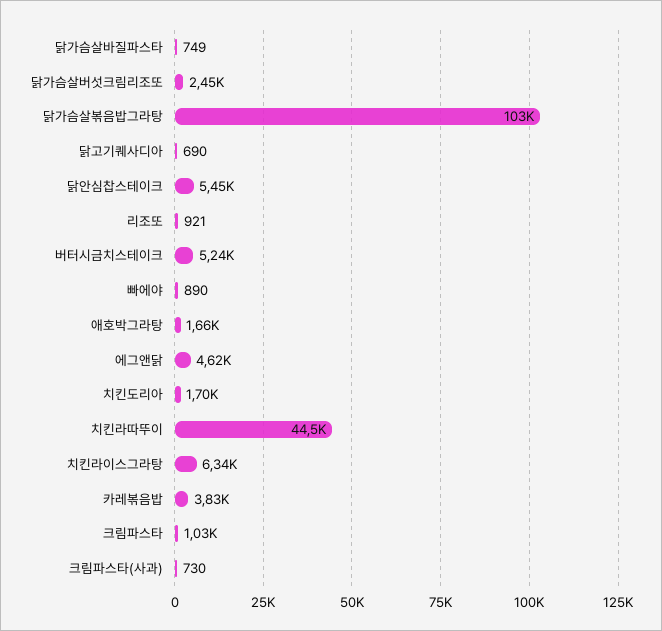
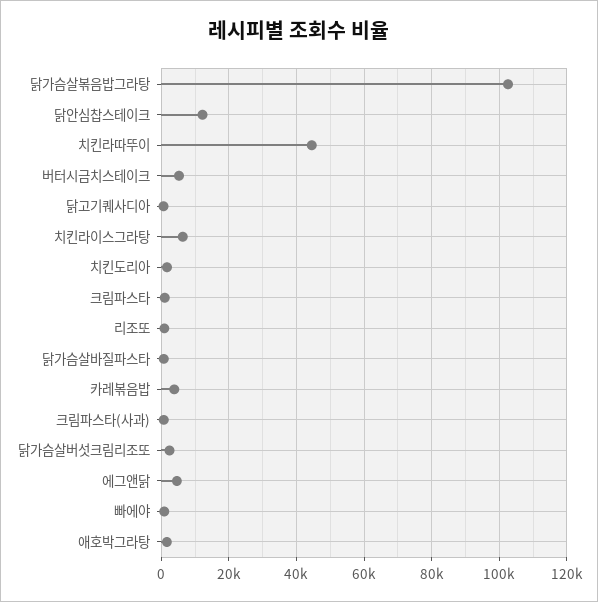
닭안심찹스테이크: 5450 -> 12000

